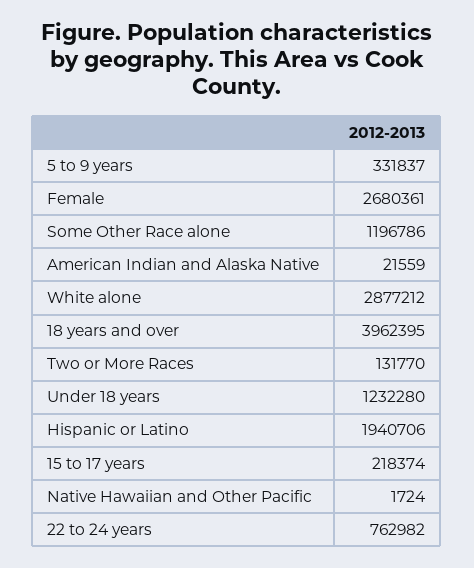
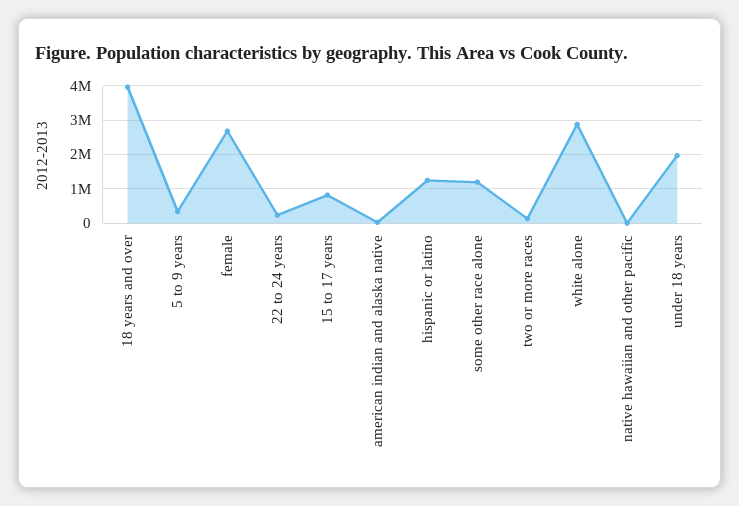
Under 18 years: 1232280 -> 2000000
Hispanic or Latino: 1940706 -> 1200000
15 to 17 years: 218374 -> 800000
22 to 24 years: 762982 -> 200000

